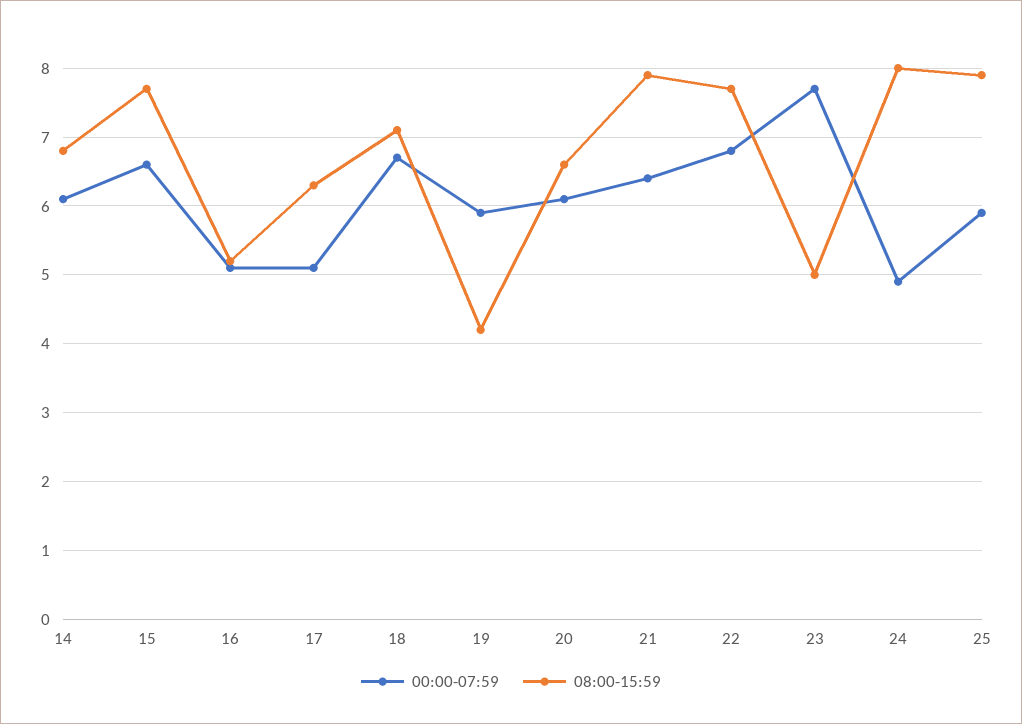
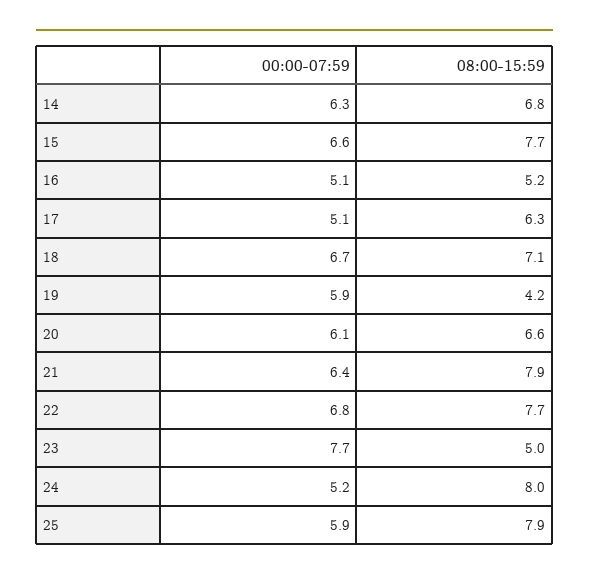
00:00-07:59, 14: 6.1 -> 6.3
00:00-07:59, 24: 4.9 -> 5.2

